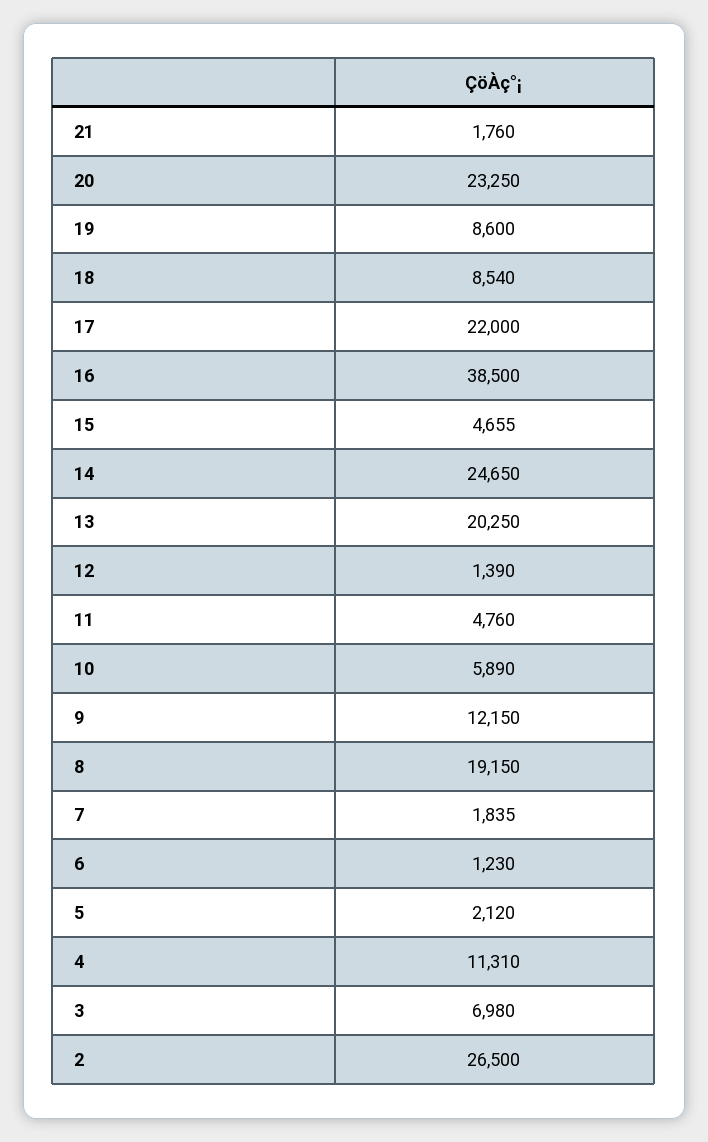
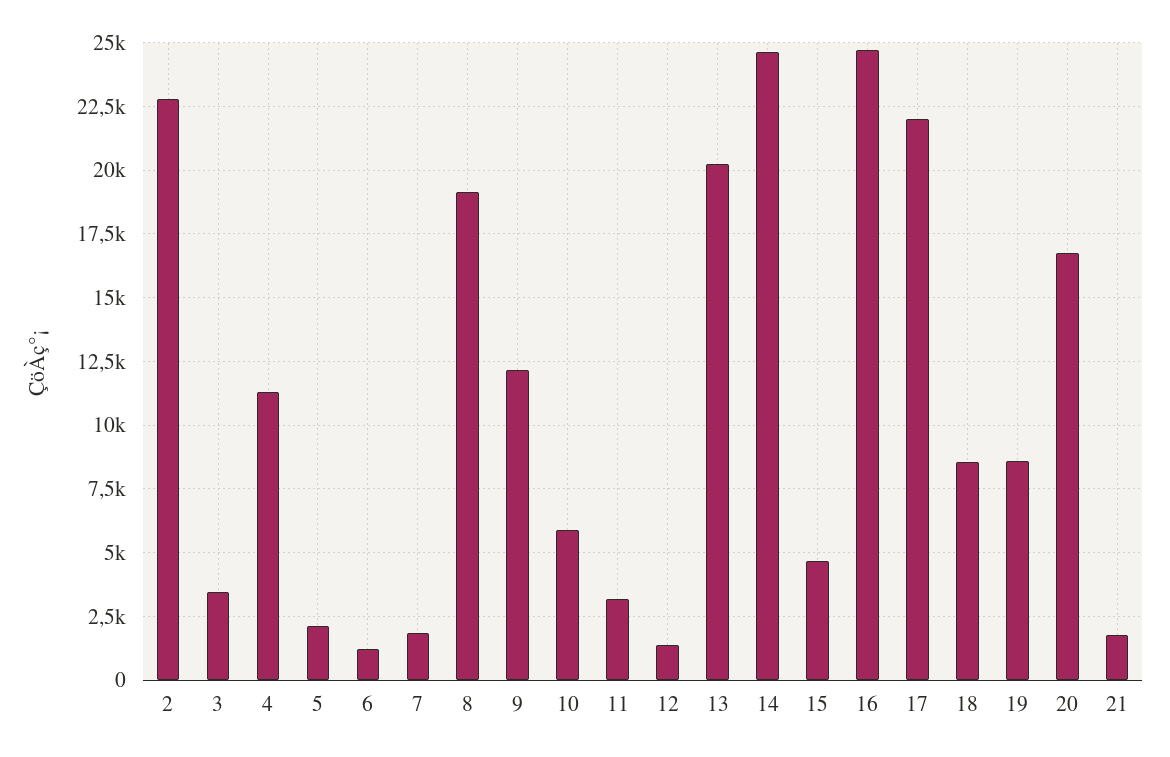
20: 23250 -> 16750
16: 38500 -> 24750
11: 4760 -> 3250
3: 6980 -> 3500
2: 26500 -> 22750

